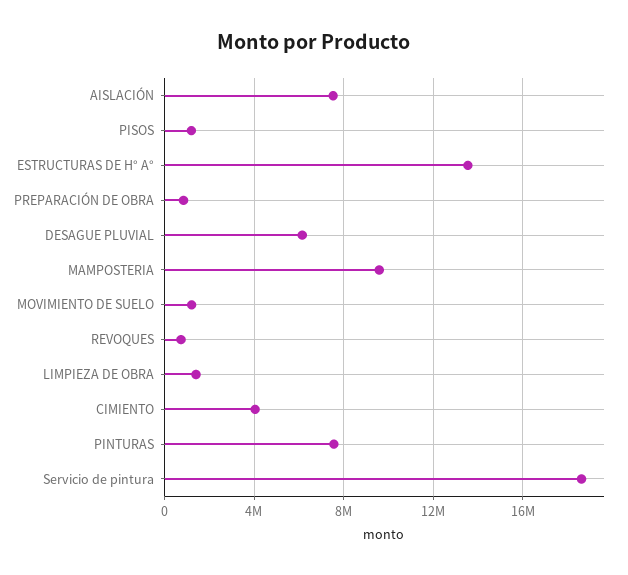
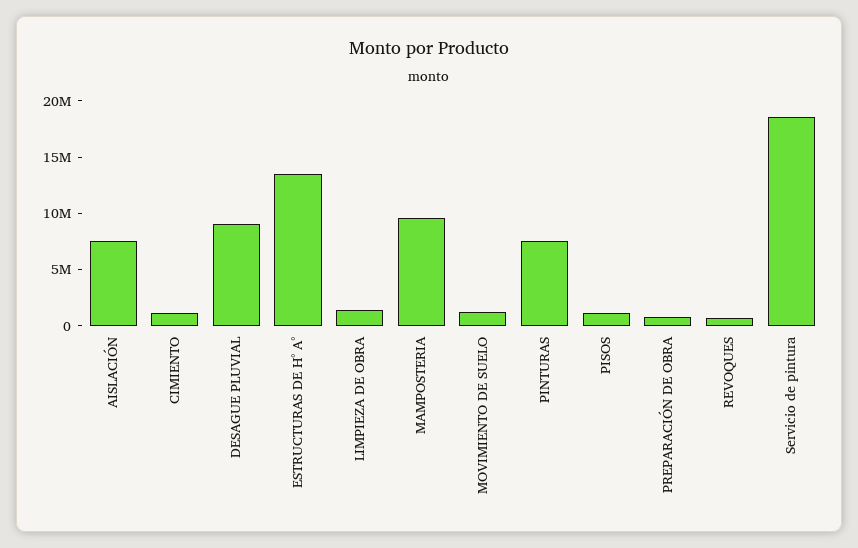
DESAGUE PLUVIAL: 6000000 -> 9000000
CIMIENTO: 4000000 -> 1000000

